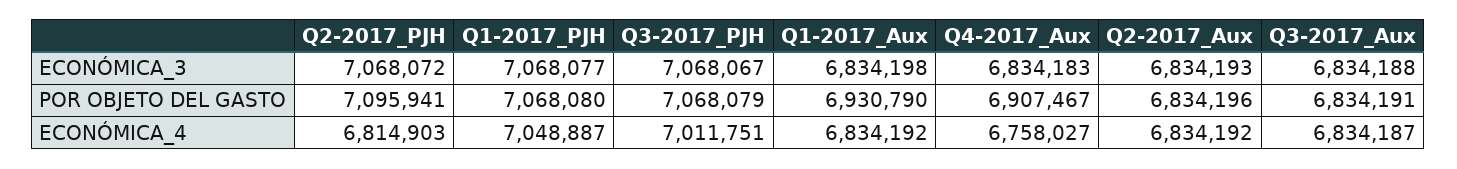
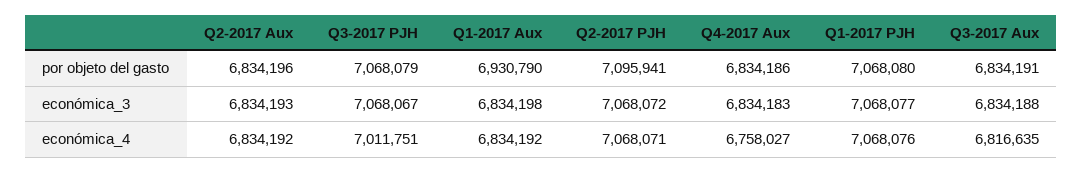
Q4-2017_Aux, POR OBJETO DEL GASTO: 6907467 -> 6834186
Q2-2017_PJH, ECONÓMICA_4: 6814903 -> 7068071
Q1-2017_PJH, ECONÓMICA_4: 7048887 -> 7068076
Q3-2017_Aux, ECONÓMICA_4: 6834187 -> 6816635

